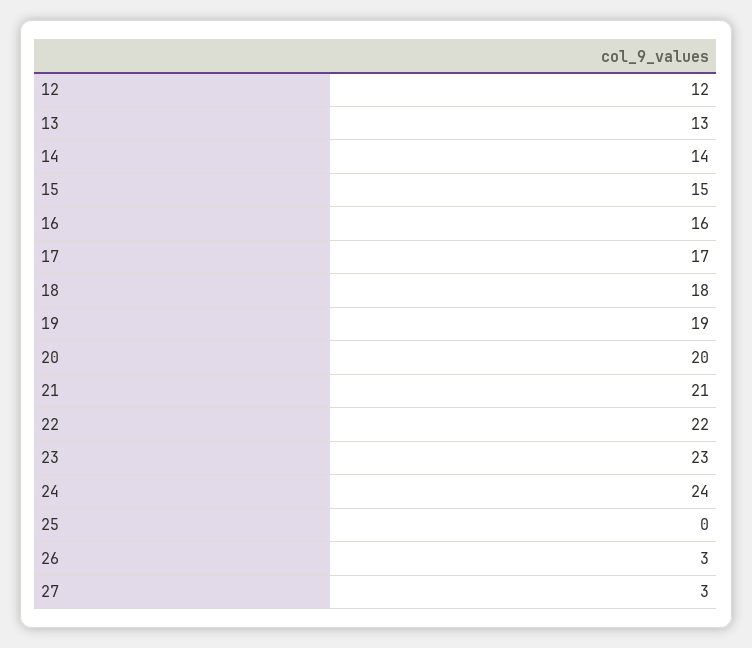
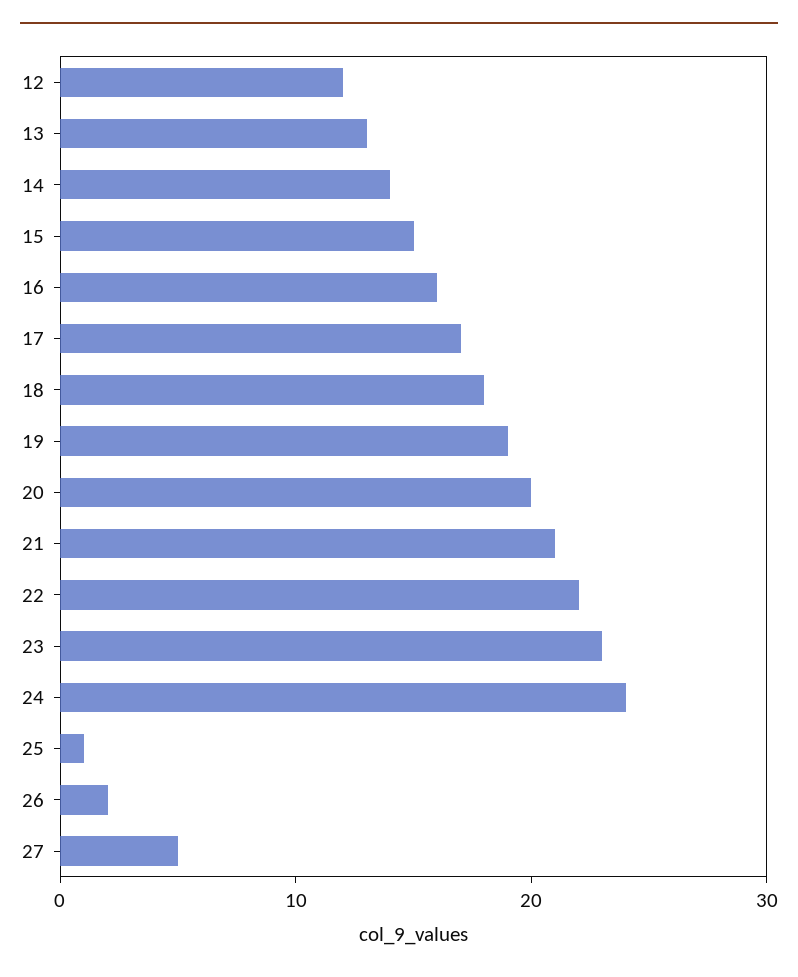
25: 0 -> 1
26: 3 -> 2
27: 3 -> 5

